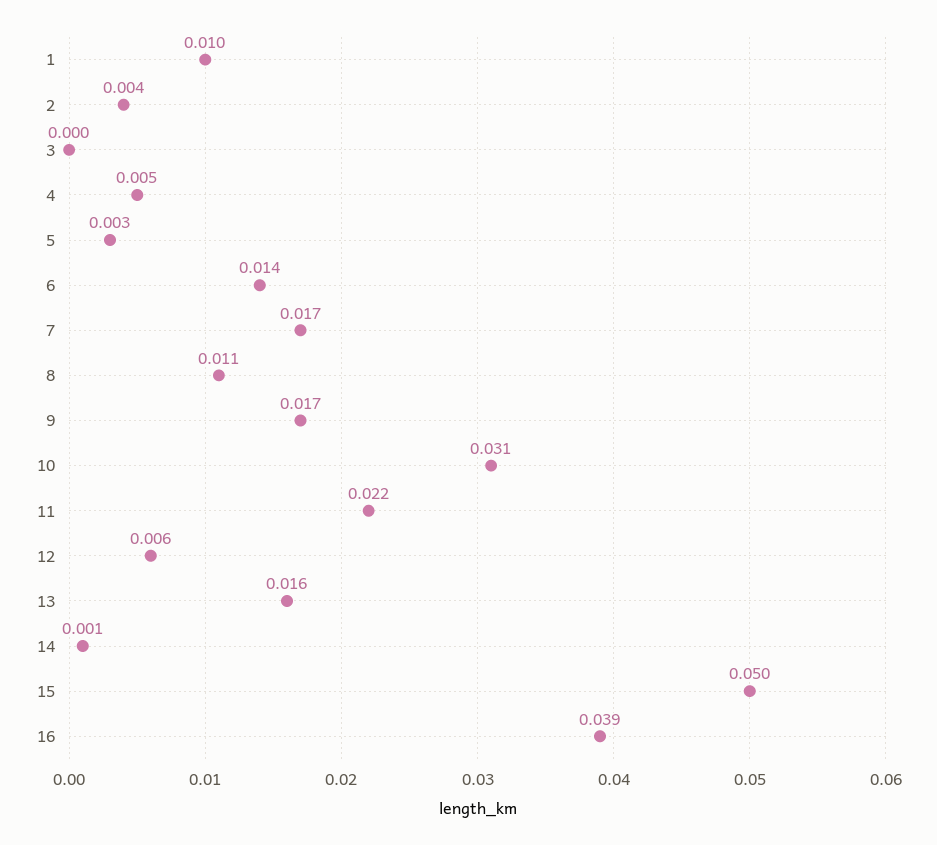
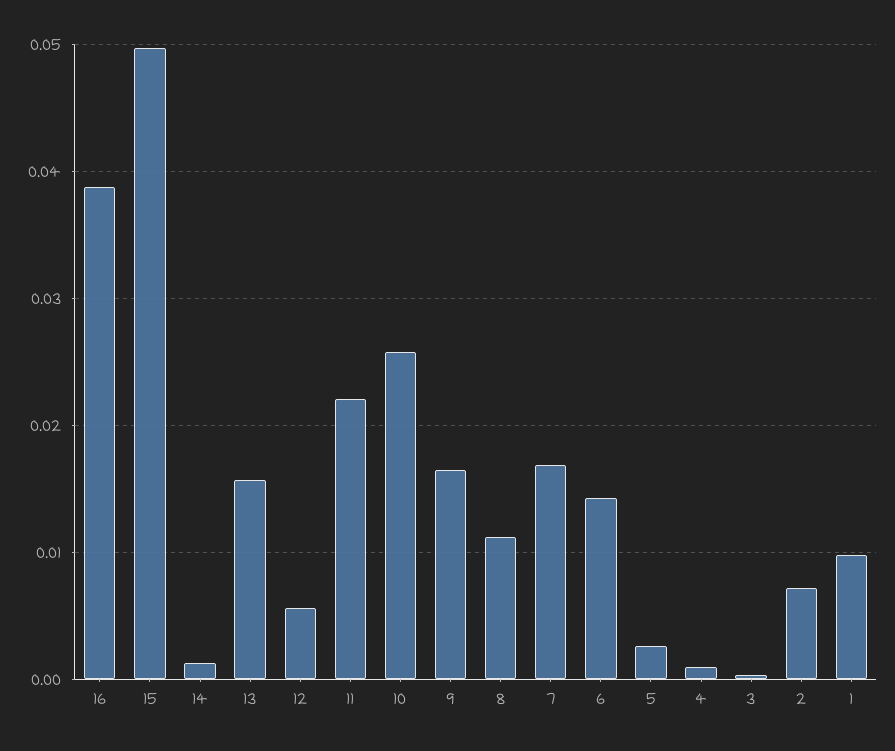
2: 0.004 -> 0.007
4: 0.005 -> 0.001
10: 0.031 -> 0.026

